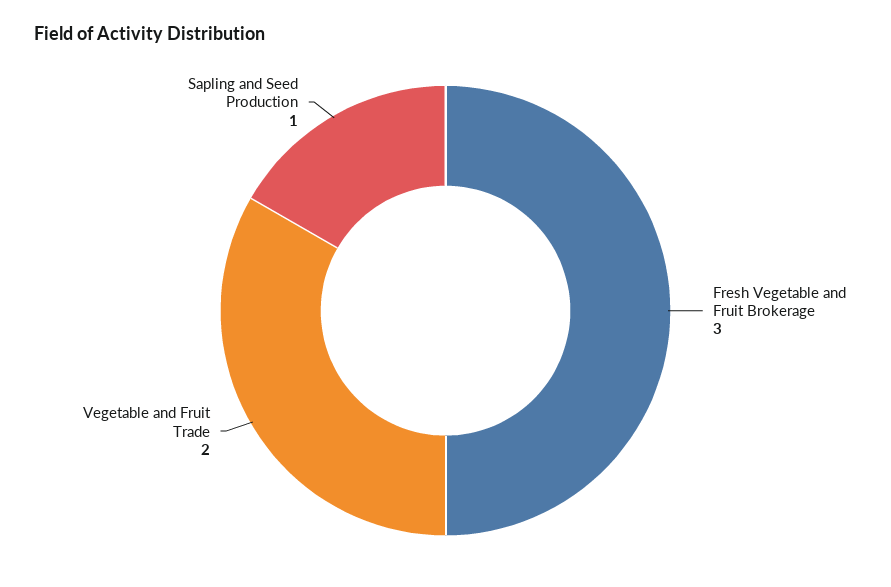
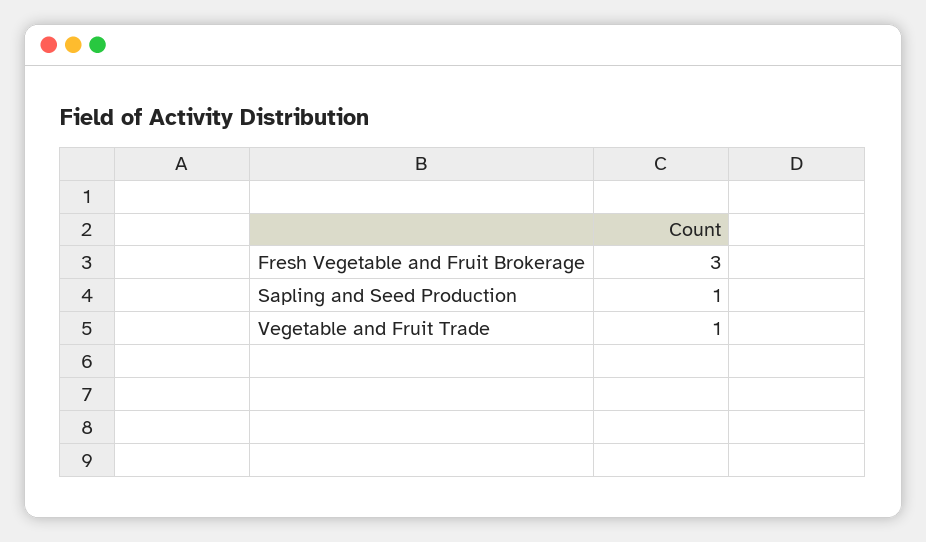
Vegetable and Fruit Trade: 2 -> 1

